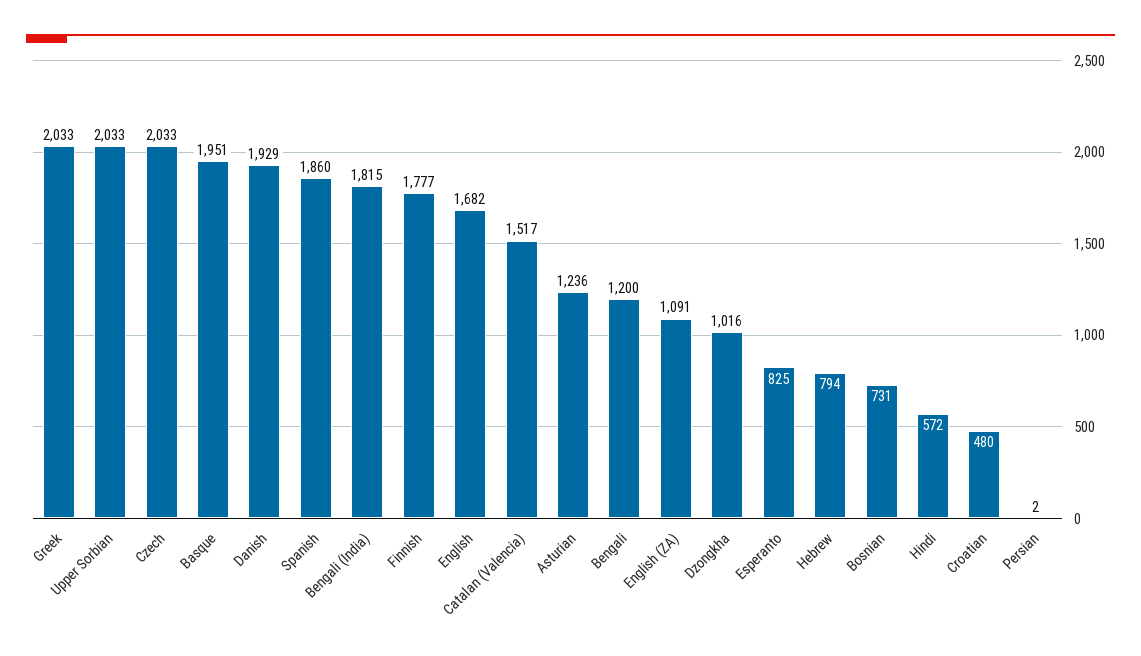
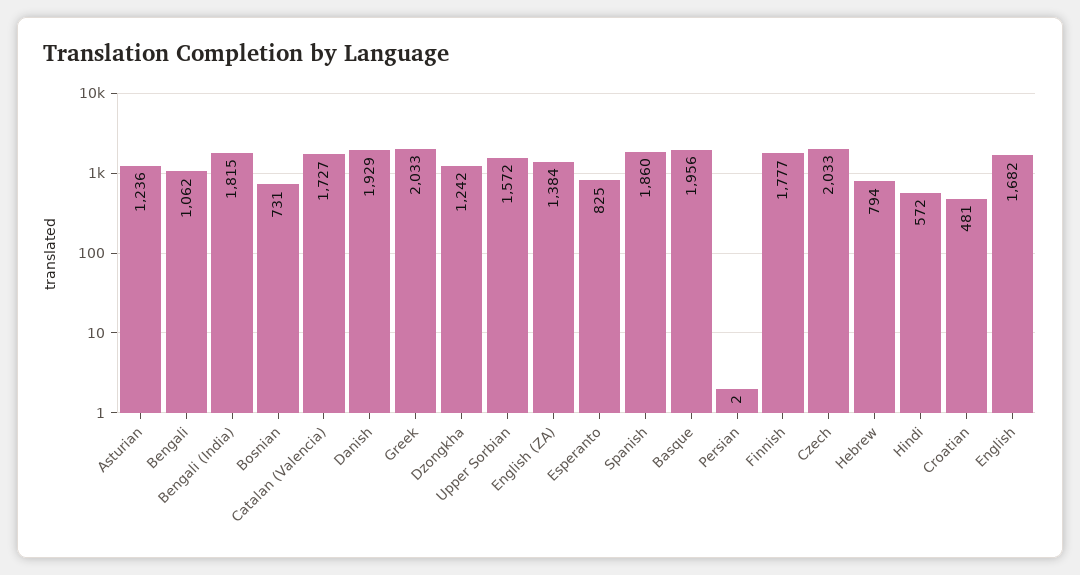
Upper Sorbian: 2033 -> 1572
Basque: 1951 -> 1956
Catalan (Valencia): 1517 -> 1727
Bengali: 1200 -> 1062
English (ZA): 1091 -> 1384
Dzongkha: 1016 -> 1242
Croatian: 480 -> 481

